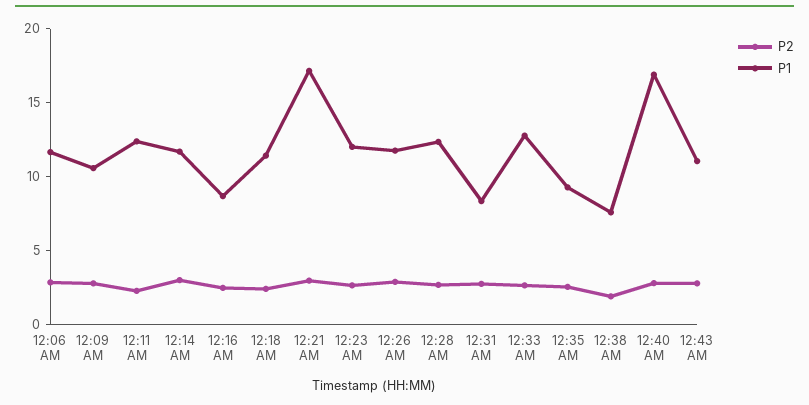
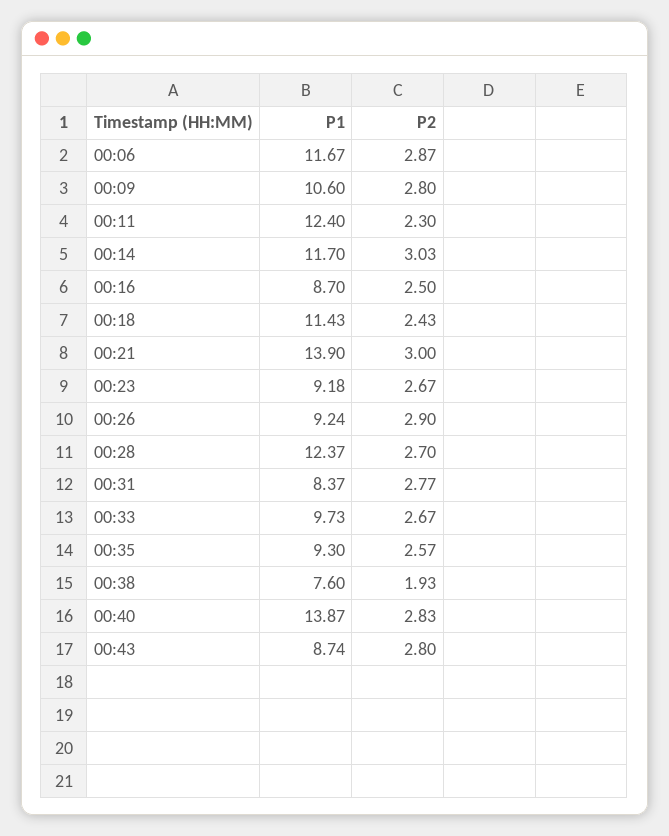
P1, 12:21 AM: 17 -> 13.9
P1, 12:23 AM: 12 -> 9.18
P1, 12:26 AM: 12 -> 9.24
P1, 12:33 AM: 13 -> 9.73
P1, 12:40 AM: 17 -> 13.87
P1, 12:43 AM: 11 -> 8.74

